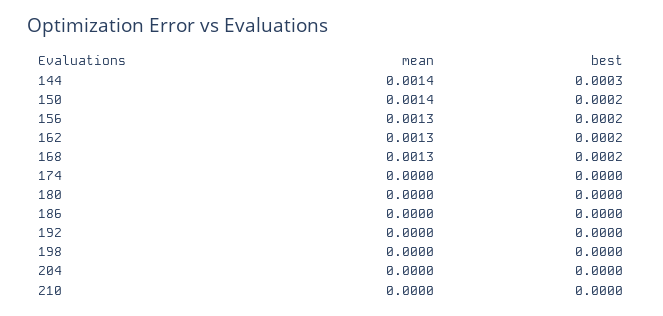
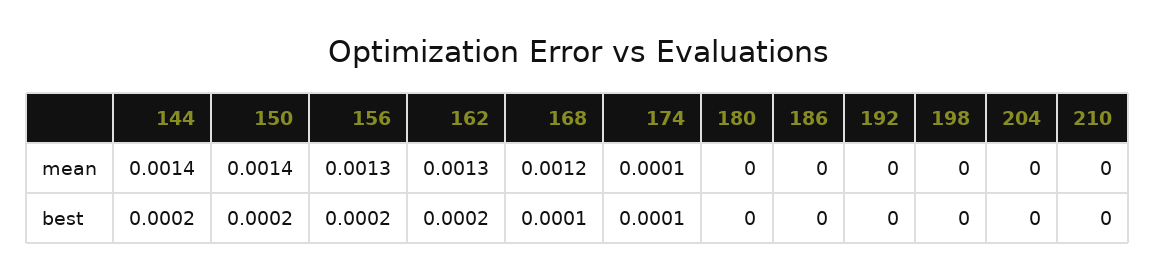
best, 144: 0.0003 -> 0.0002
mean, 168: 0.0013 -> 0.0012
best, 168: 0.0002 -> 0.0001
mean, 174: 0 -> 0.0001
best, 174: 0 -> 0.0001

